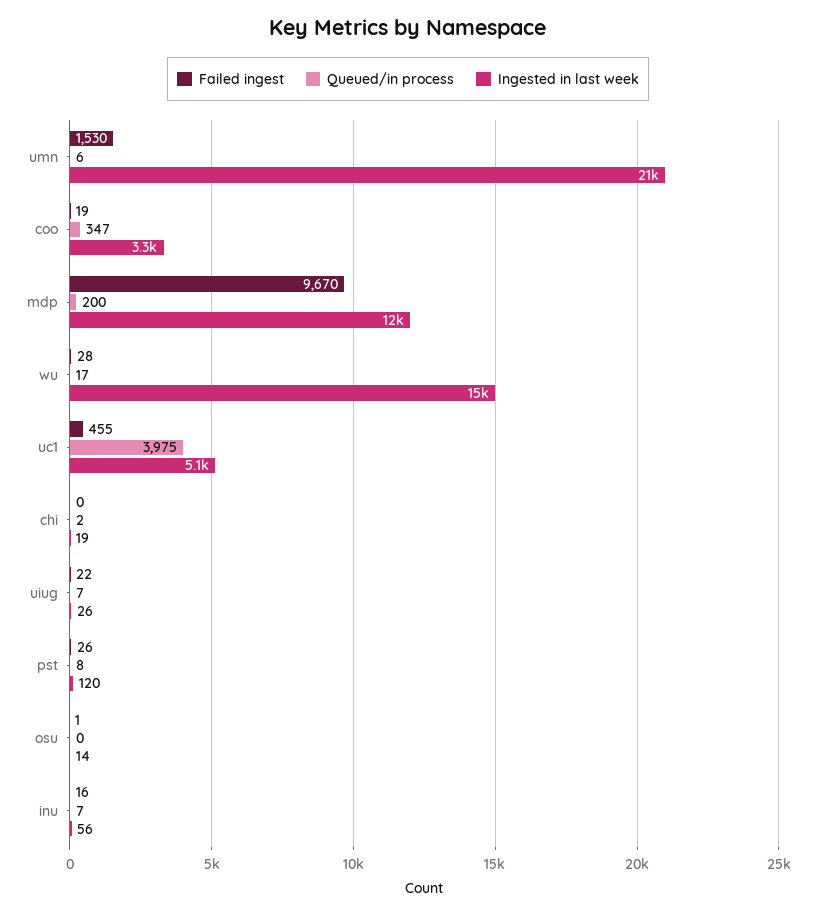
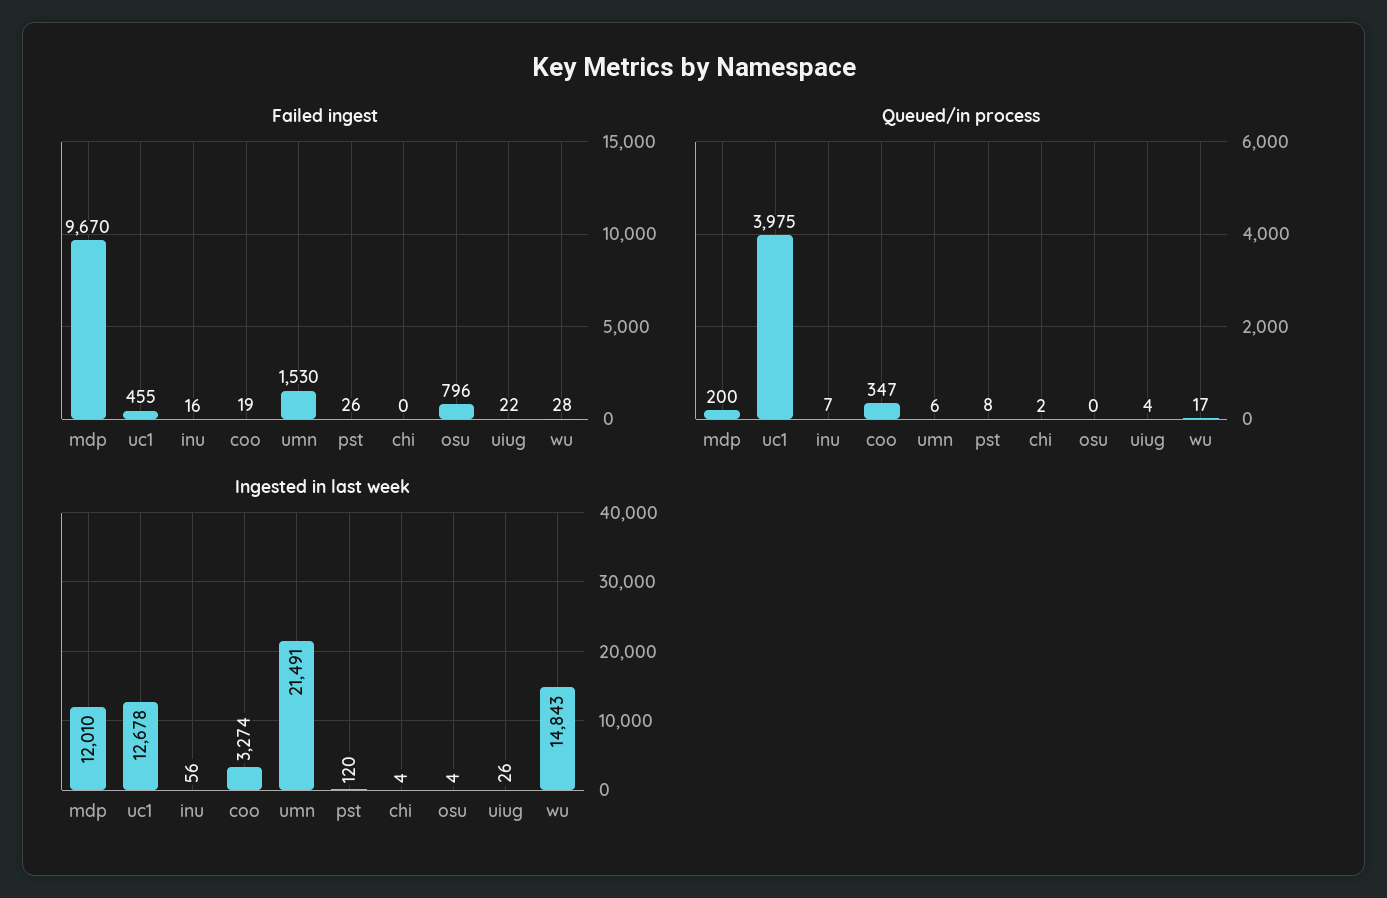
Ingested in last week, uc1: 5100 -> 12678
Ingested in last week, chi: 19 -> 4
Queued/in process, uiug: 7 -> 4
Failed ingest, osu: 1 -> 796
Ingested in last week, osu: 14 -> 4

